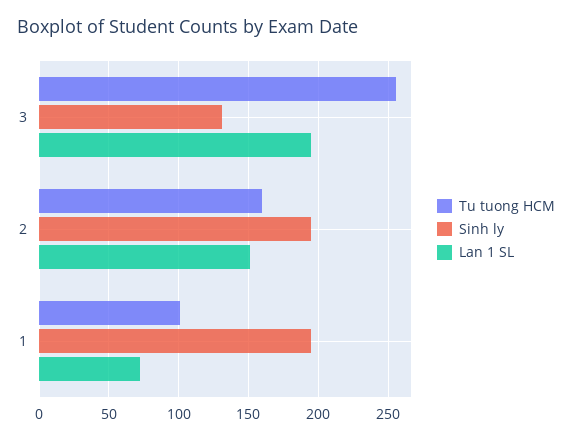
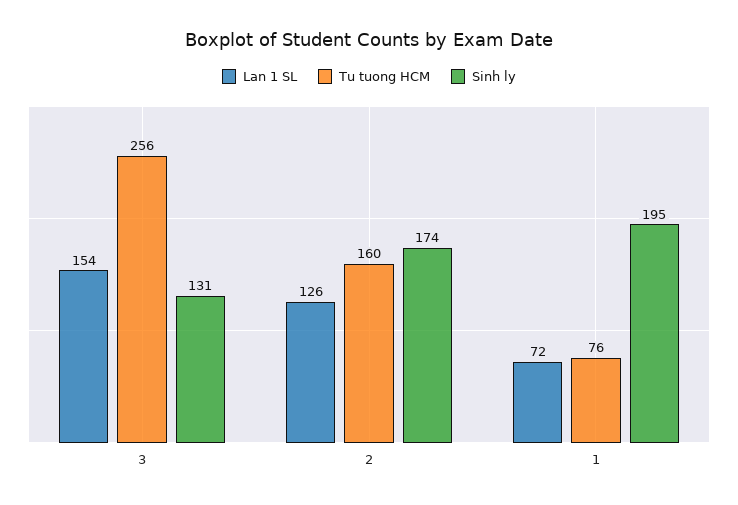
Lan 1 SL, 3: 195 -> 154
Sinh ly, 2: 195 -> 174
Lan 1 SL, 2: 150 -> 126
Tu tuong HCM, 1: 100 -> 76

